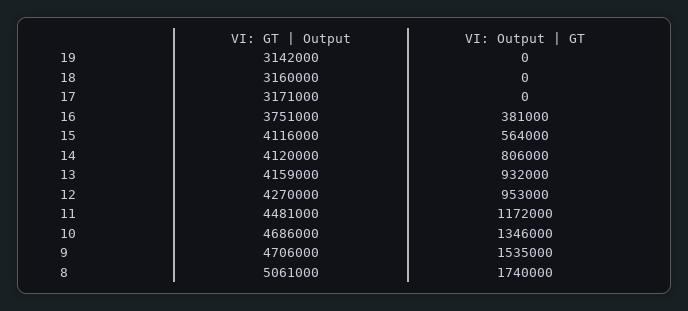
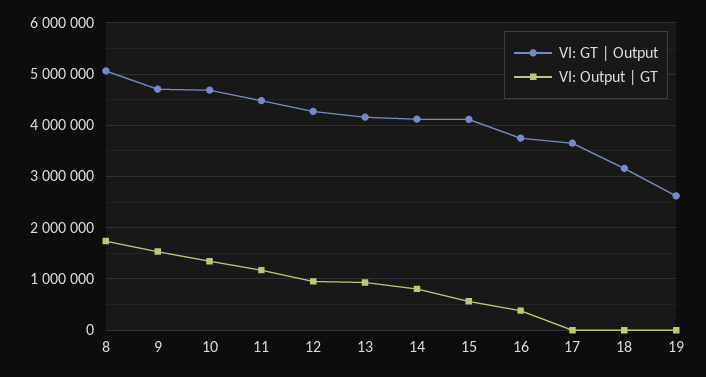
VI: GT | Output, 19: 3142000 -> 2600000
VI: GT | Output, 17: 3171000 -> 3600000

